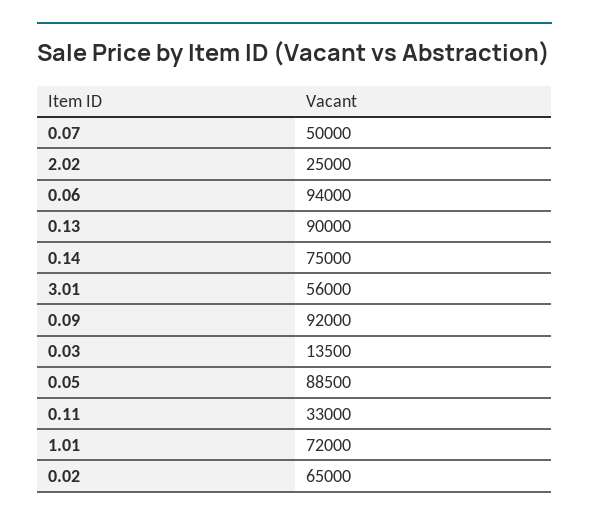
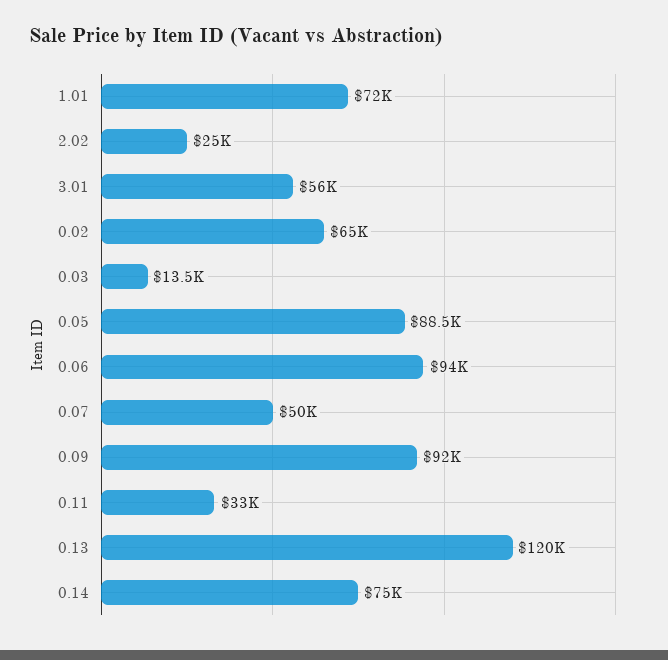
0.13: 90000 -> 120000

